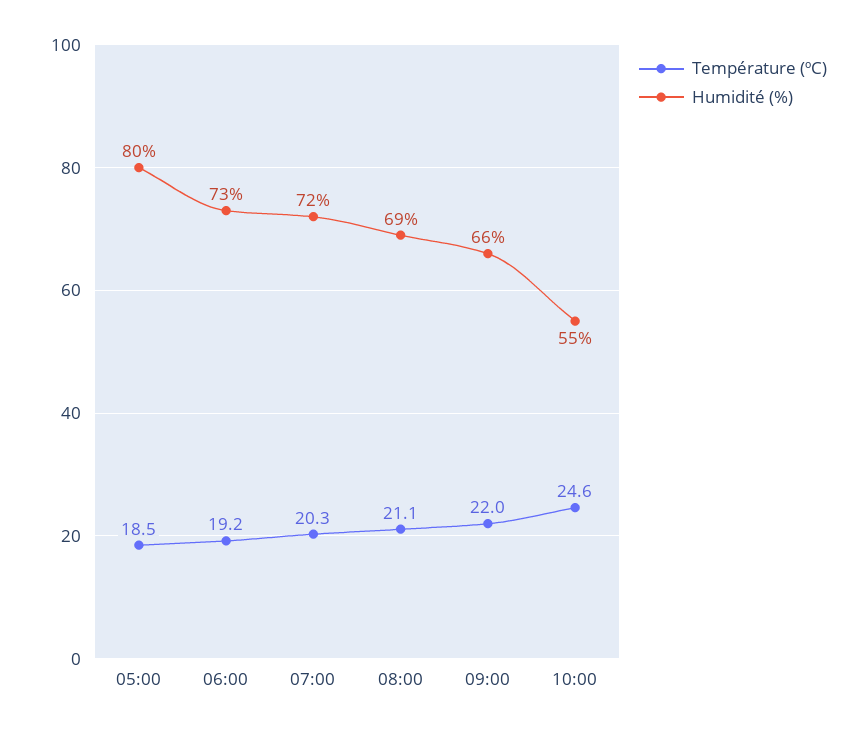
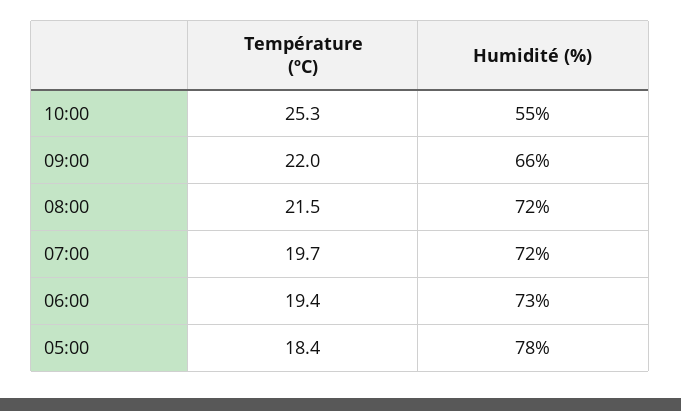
Température (ºC), 05:00: 18.5 -> 18.4
Humidité (%), 05:00: 80 -> 78
Température (ºC), 06:00: 19.2 -> 19.4
Température (ºC), 07:00: 20.3 -> 19.7
Température (ºC), 08:00: 21.1 -> 21.5
Humidité (%), 08:00: 69 -> 72
Température (ºC), 10:00: 24.6 -> 25.3

